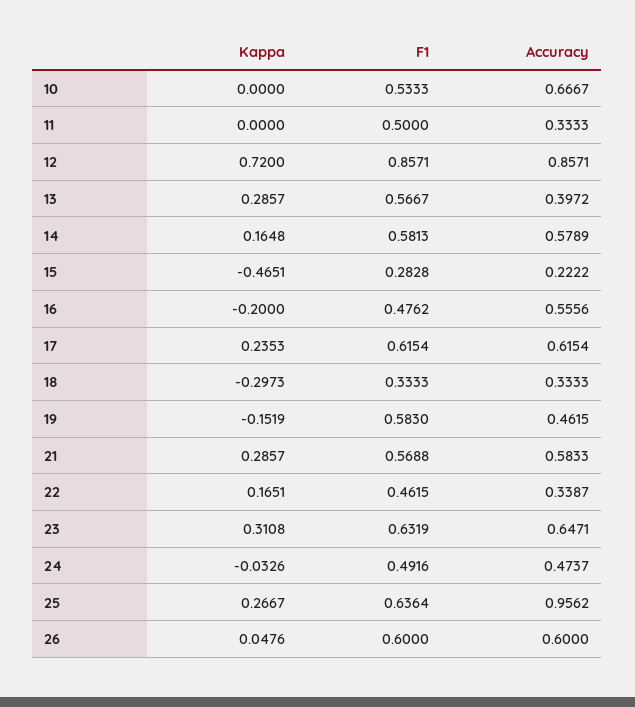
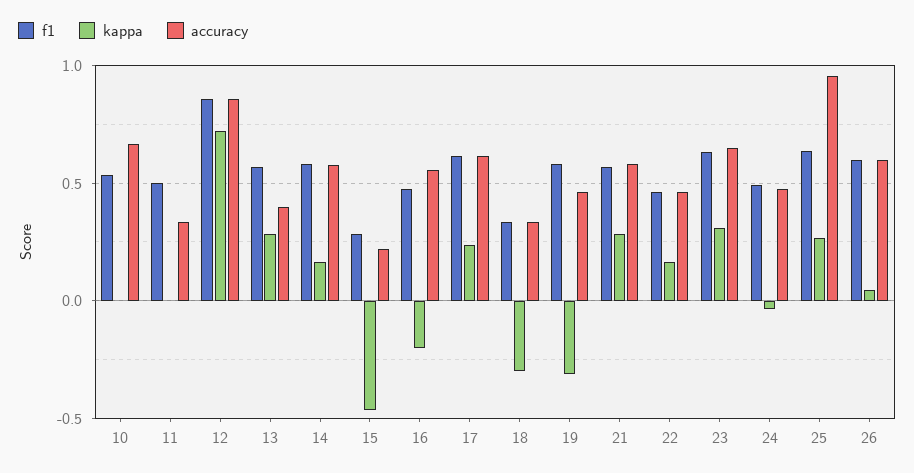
Kappa, 19: -0.1519 -> -0.3
Accuracy, 22: 0.3387 -> 0.45

